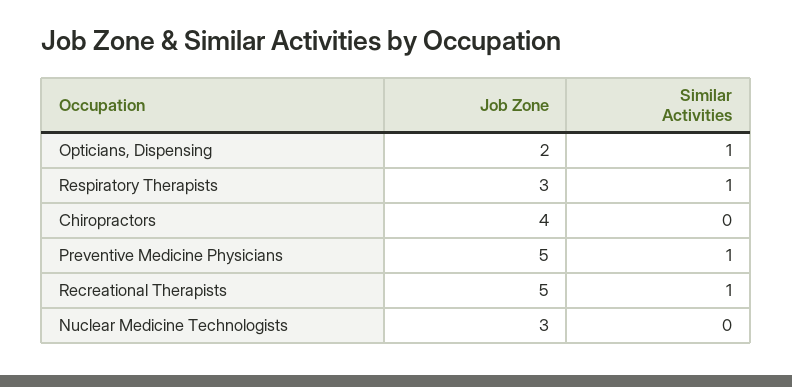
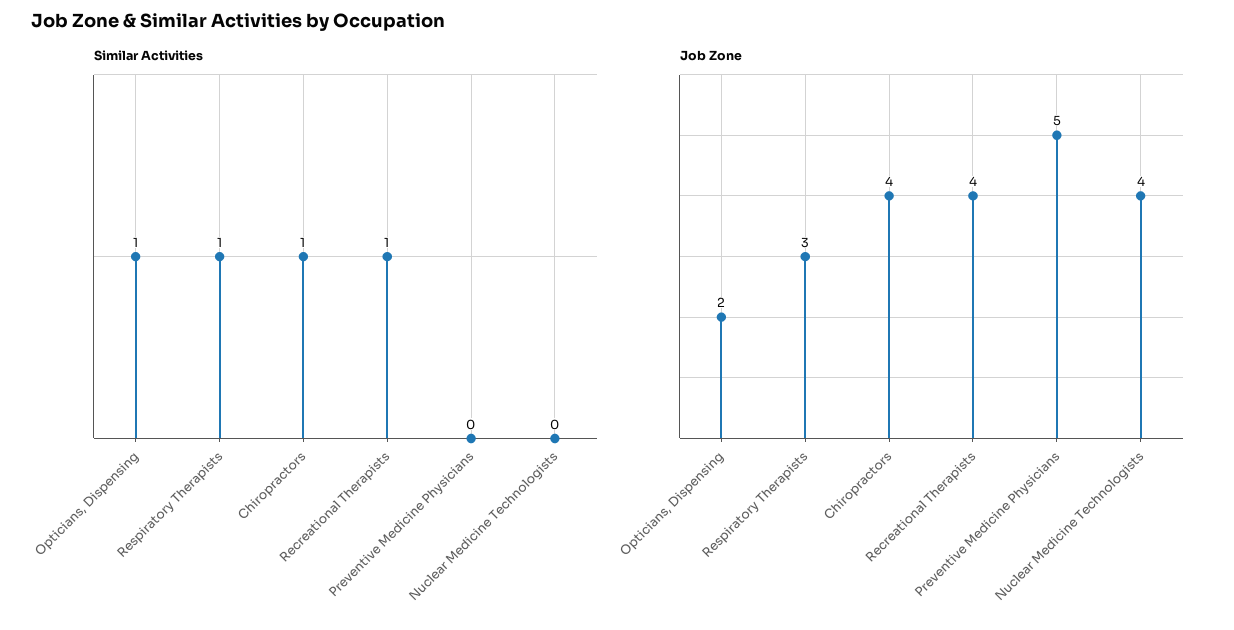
Similar Activities, Chiropractors: 0 -> 1
Similar Activities, Preventive Medicine Physicians: 1 -> 0
Job Zone, Recreational Therapists: 5 -> 4
Job Zone, Nuclear Medicine Technologists: 3 -> 4

